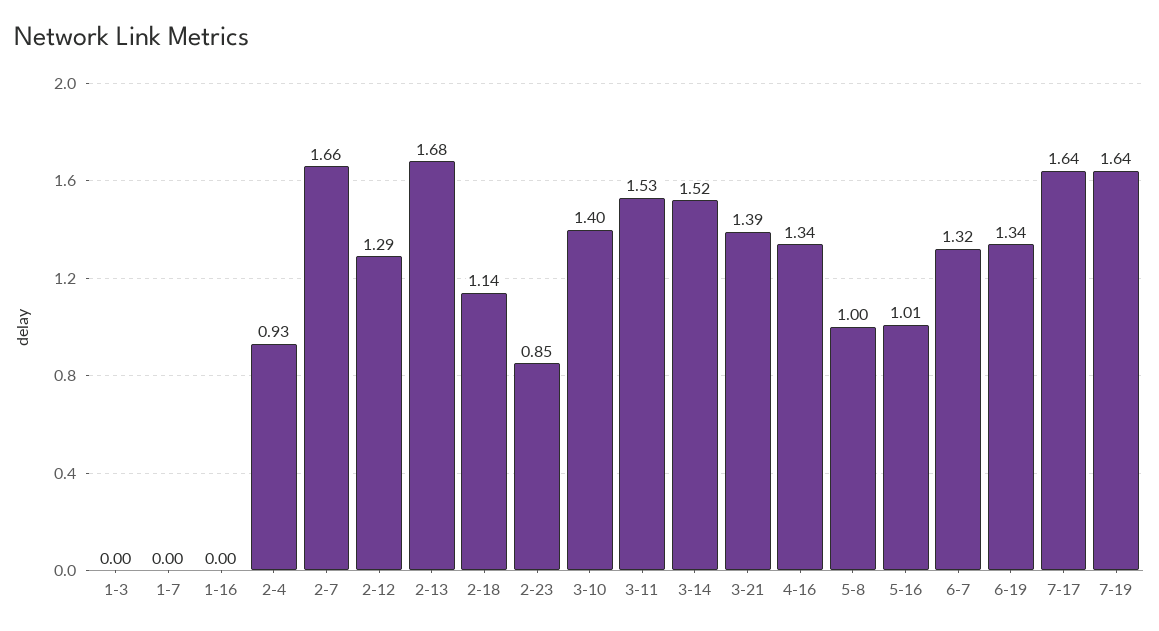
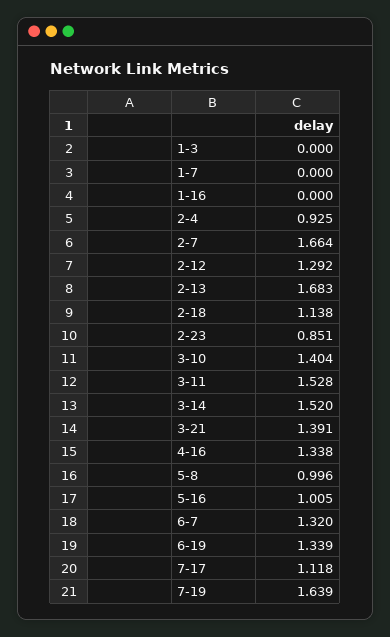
7-17: 1.64 -> 1.118

